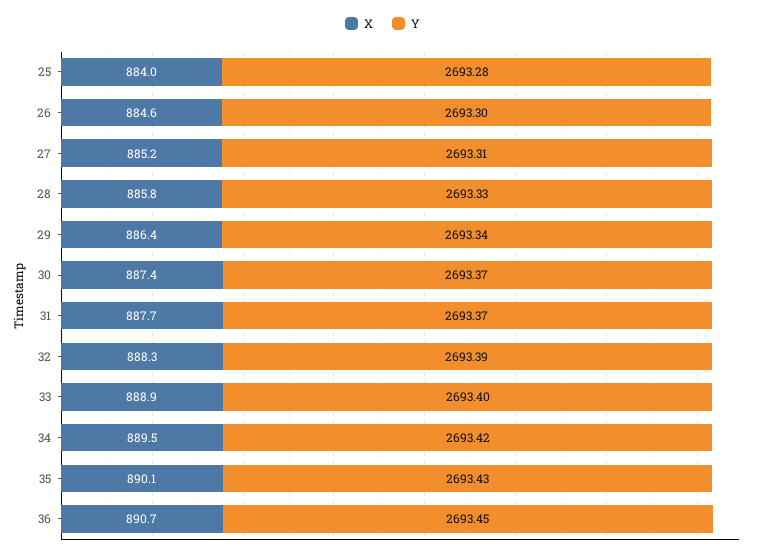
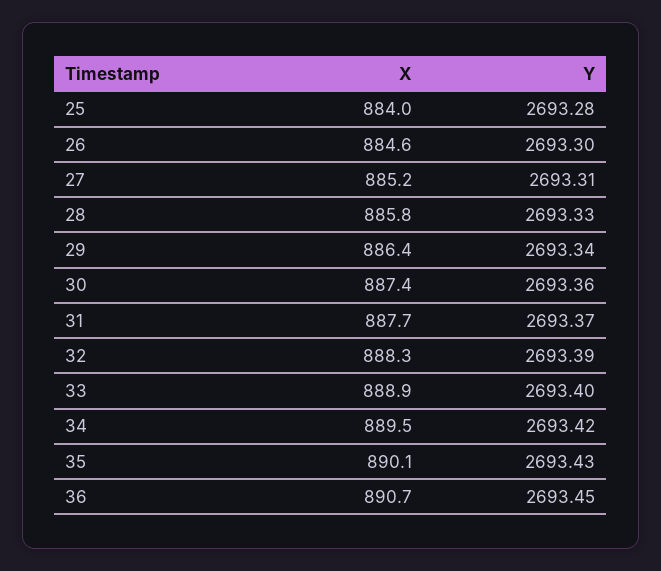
Y, 30: 2693.37 -> 2693.36

